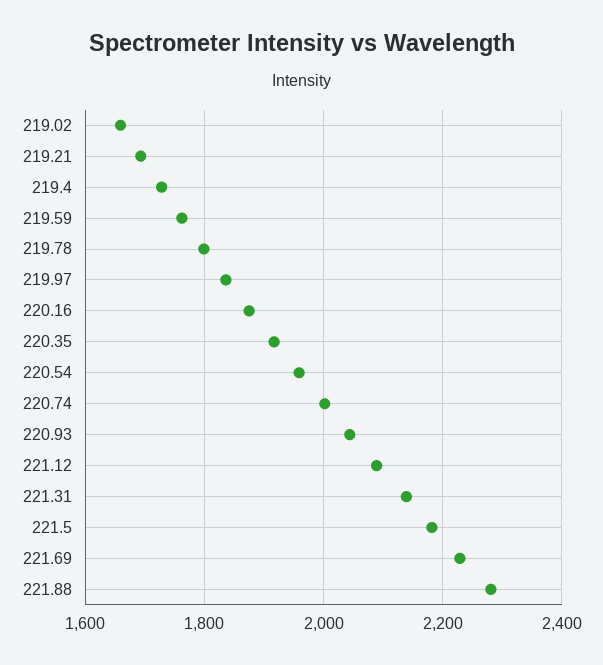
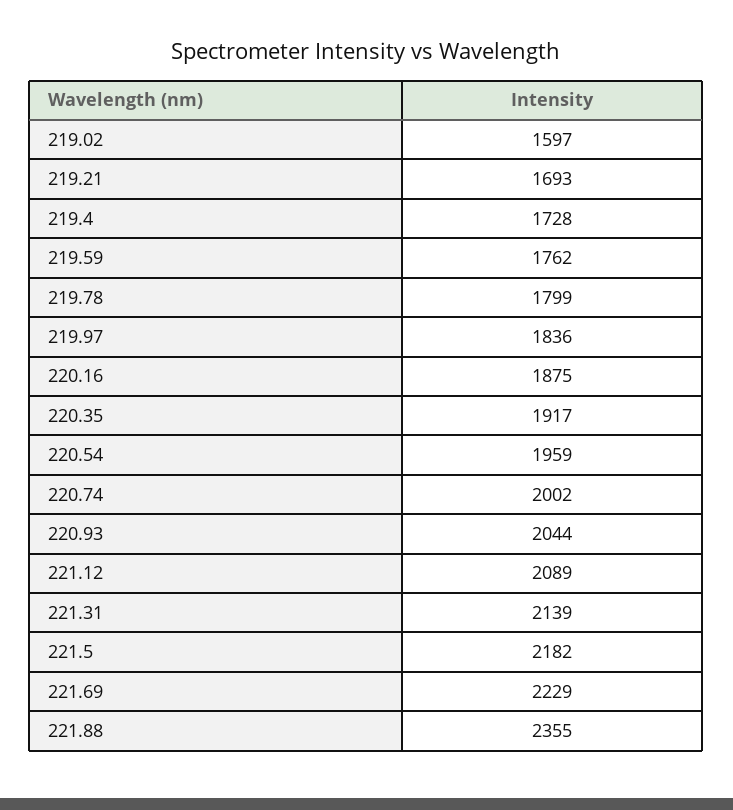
219.02: 1660 -> 1597
221.88: 2280 -> 2355

